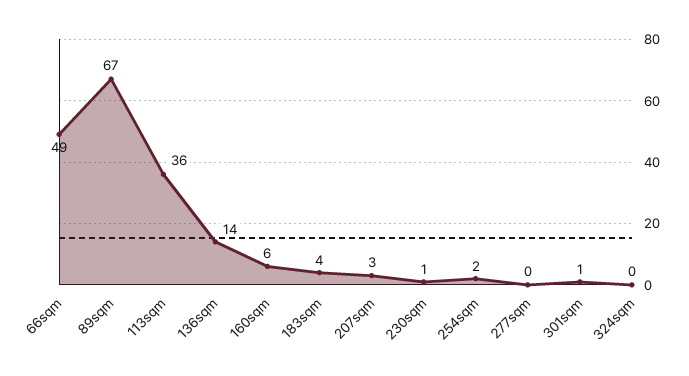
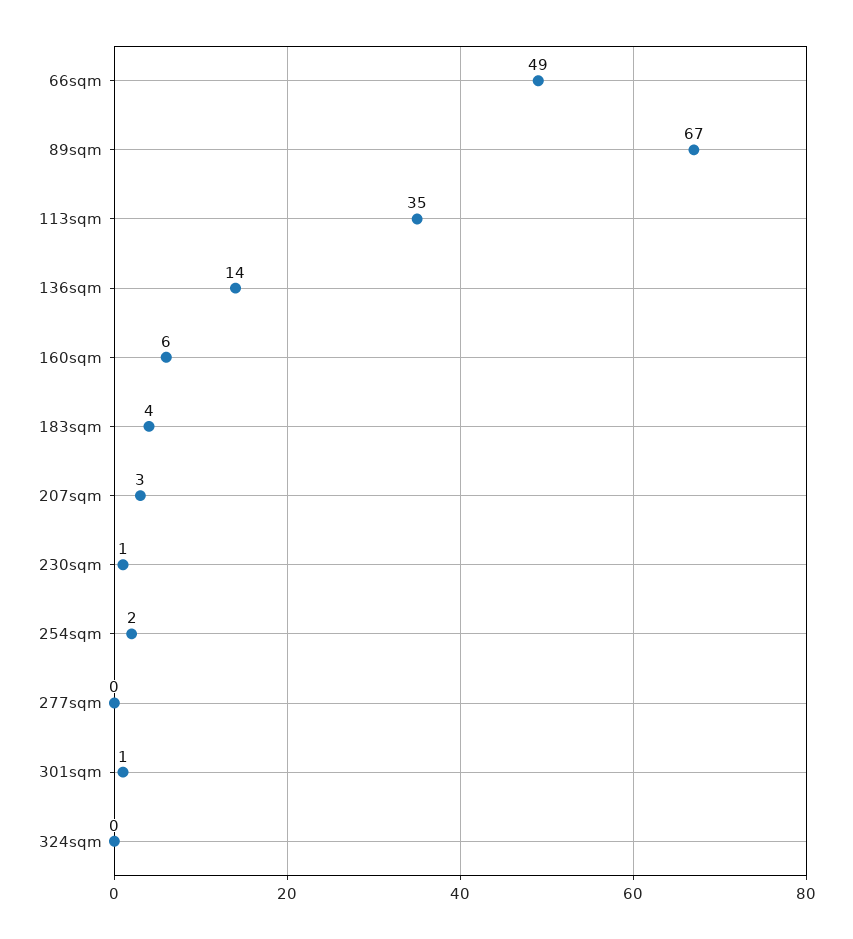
113sqm: 36 -> 35

